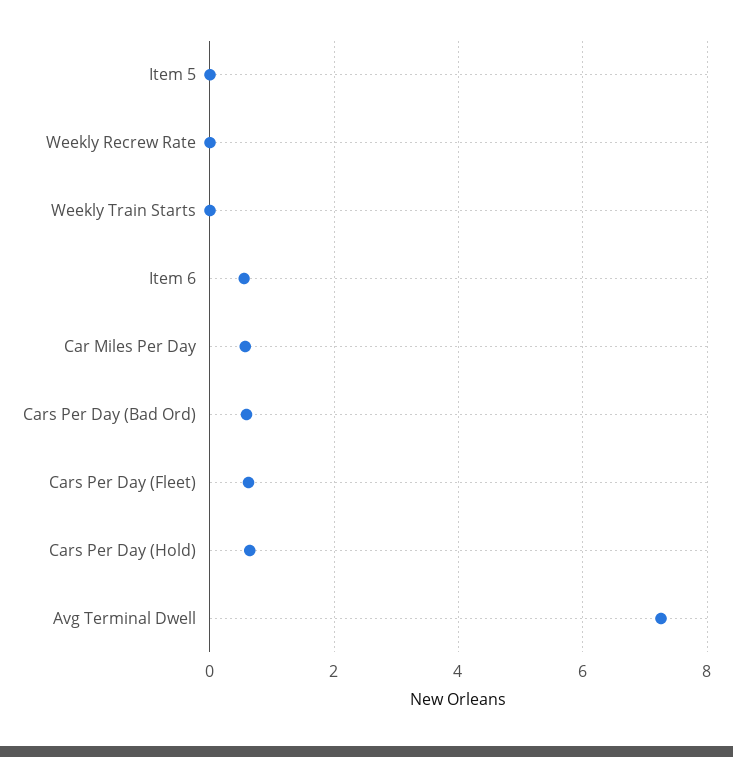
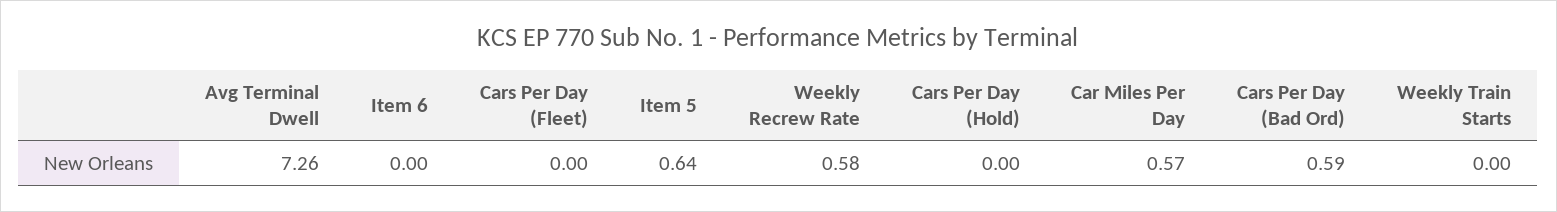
Item 5: 0 -> 0.64
Weekly Recrew Rate: 0 -> 0.58
Item 6: 0.6 -> 0
Cars Per Day (Fleet): 0.6 -> 0
Cars Per Day (Hold): 0.6 -> 0

